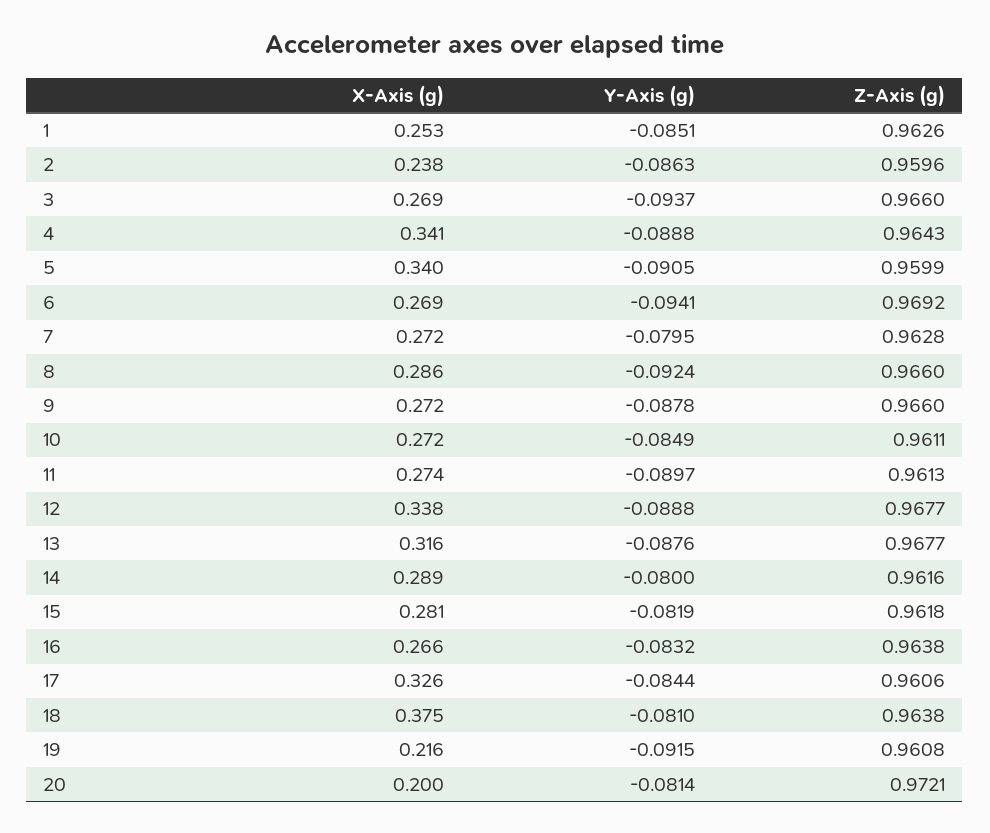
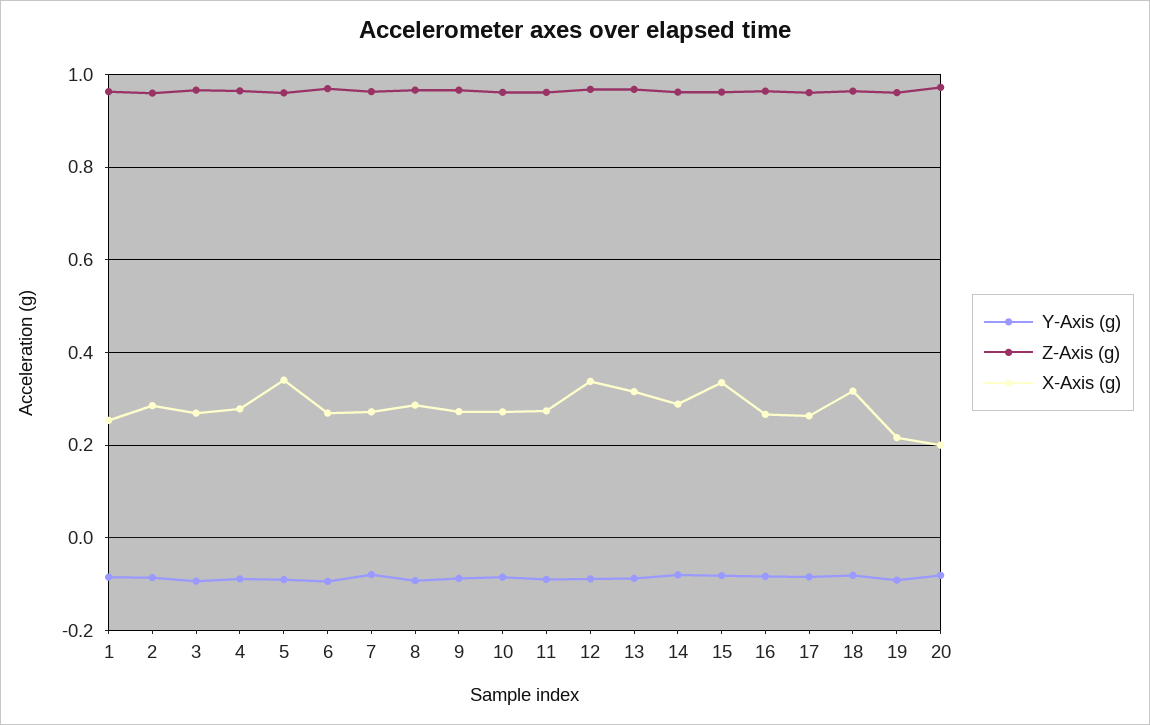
X-Axis (g), 2: 0.238 -> 0.28
X-Axis (g), 4: 0.341 -> 0.28
X-Axis (g), 15: 0.281 -> 0.34
X-Axis (g), 17: 0.326 -> 0.26
X-Axis (g), 18: 0.375 -> 0.32

